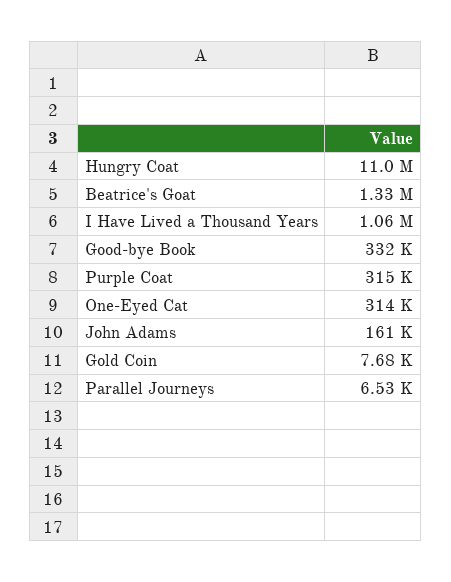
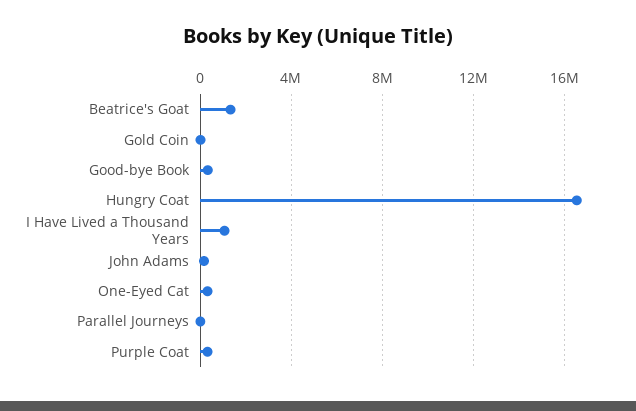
Hungry Coat: 11000000 -> 16500000

